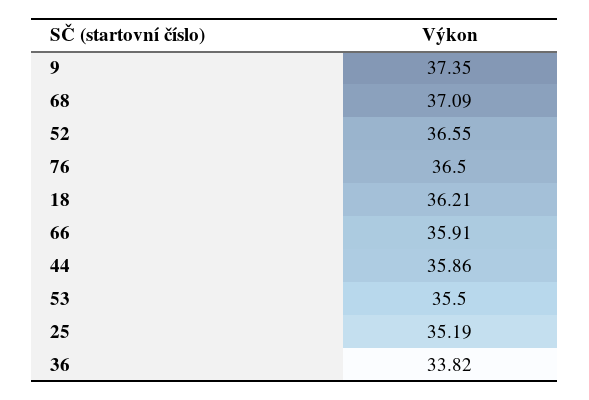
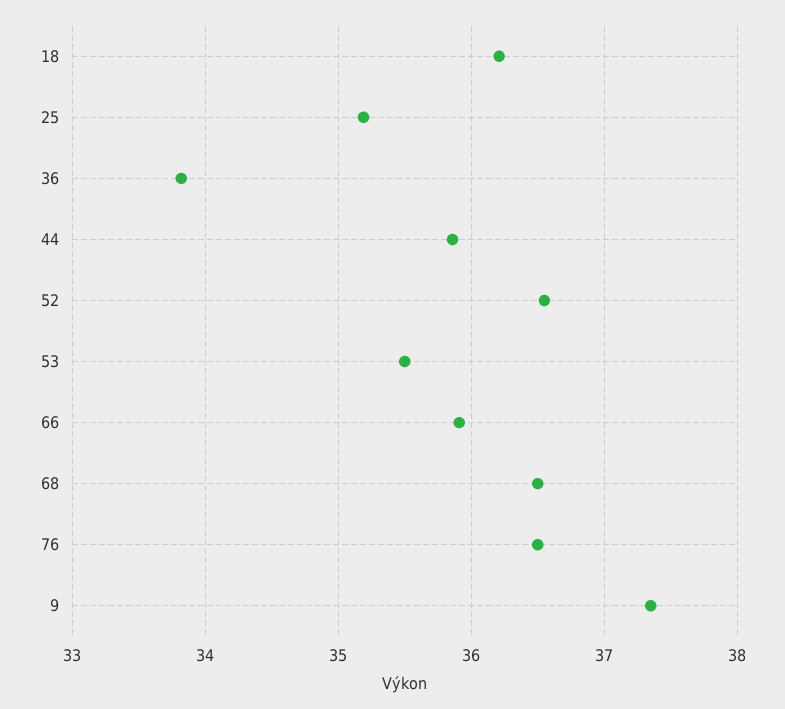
68: 37.09 -> 36.5

